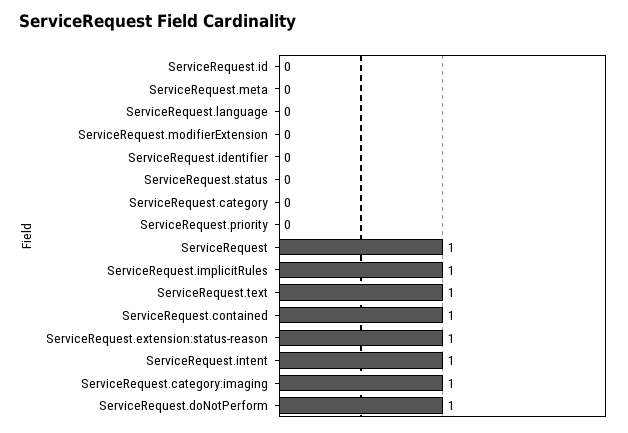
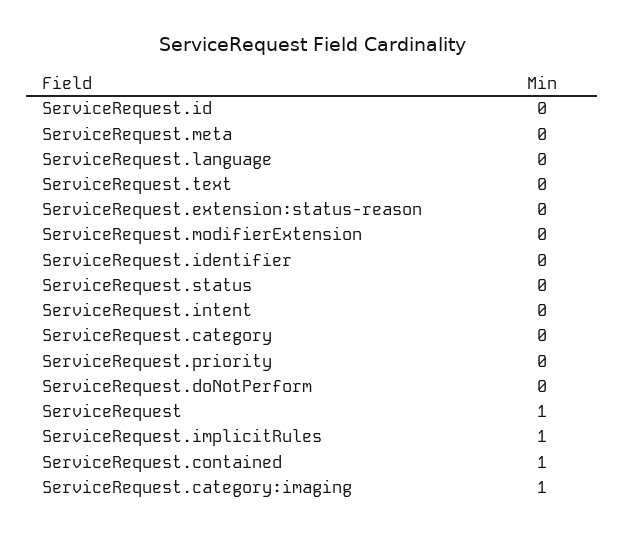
ServiceRequest.text: 1 -> 0
ServiceRequest.extension:status-reason: 1 -> 0
ServiceRequest.intent: 1 -> 0
ServiceRequest.doNotPerform: 1 -> 0

